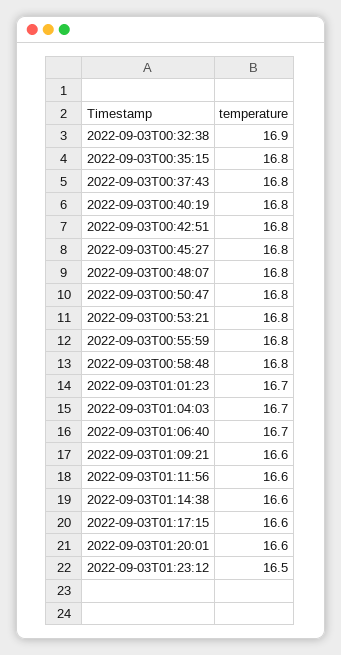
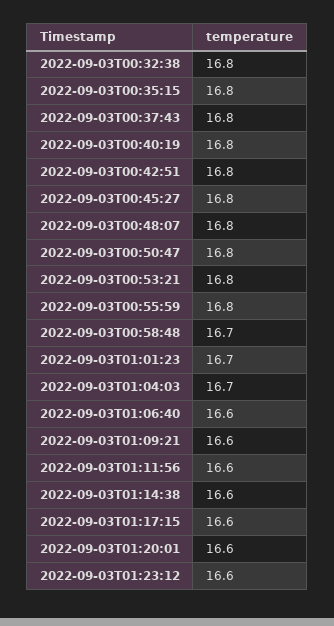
2022-09-03T00:32:38: 16.9 -> 16.8
2022-09-03T00:58:48: 16.8 -> 16.7
2022-09-03T01:06:40: 16.7 -> 16.6
2022-09-03T01:23:12: 16.5 -> 16.6

